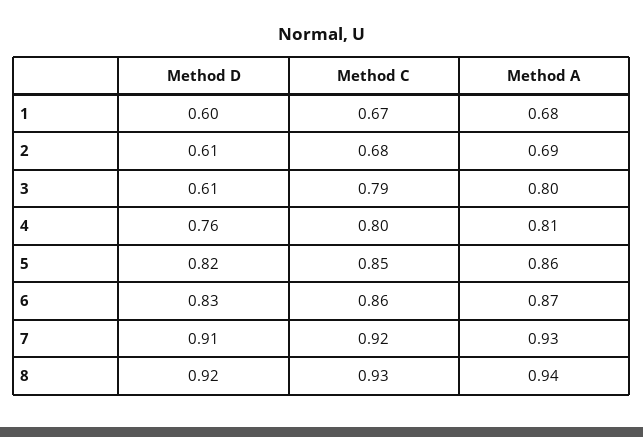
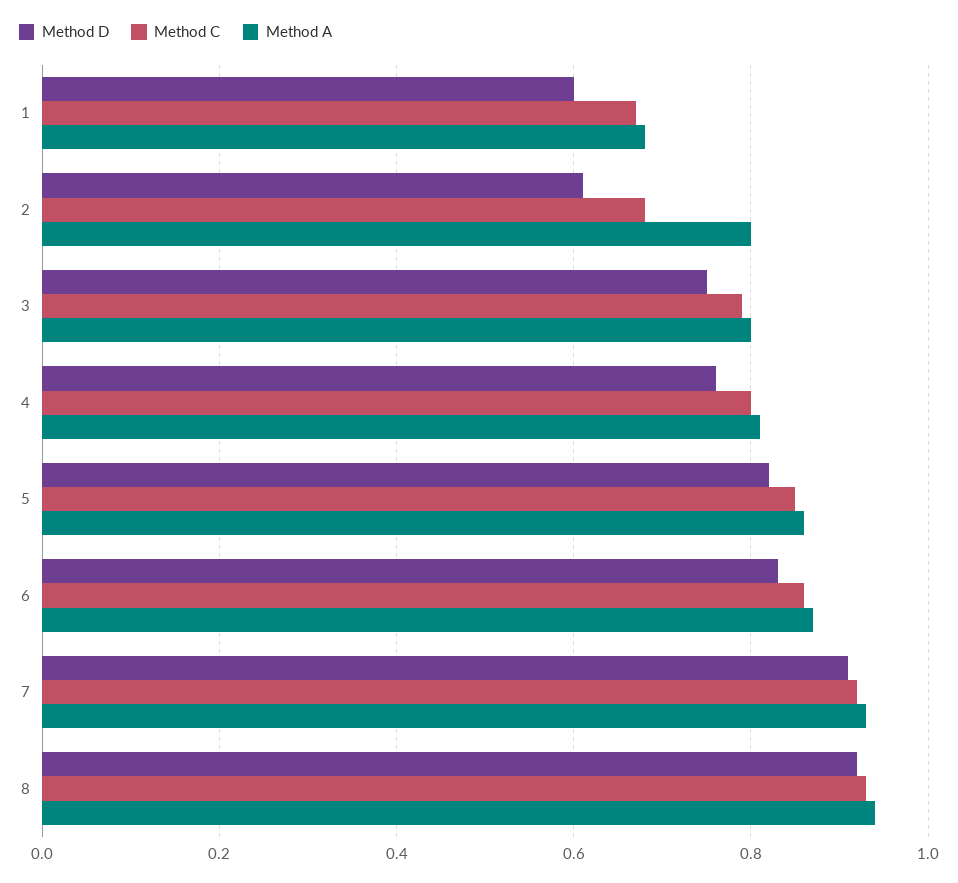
Method A, 2: 0.69 -> 0.8
Method D, 3: 0.61 -> 0.75

